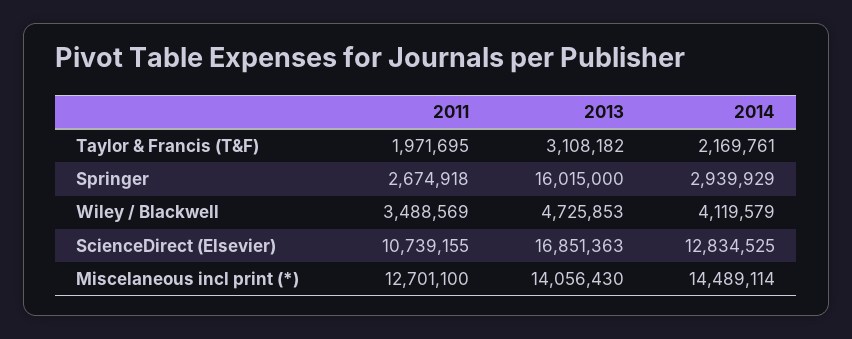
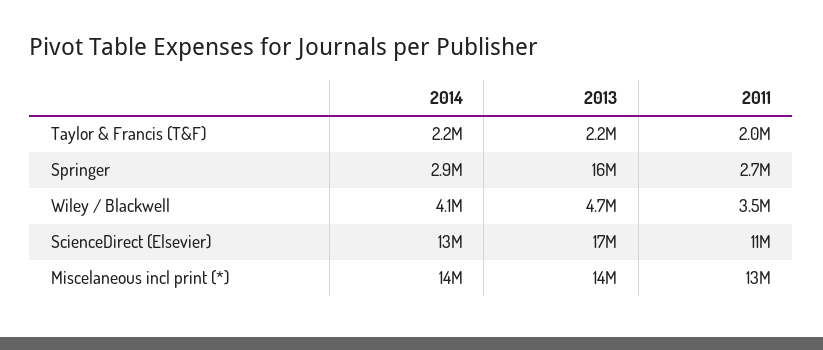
2013, Taylor & Francis (T&F): 3108182 -> 2200000

